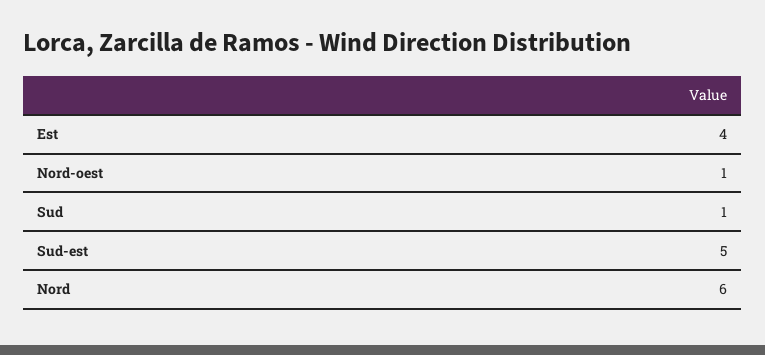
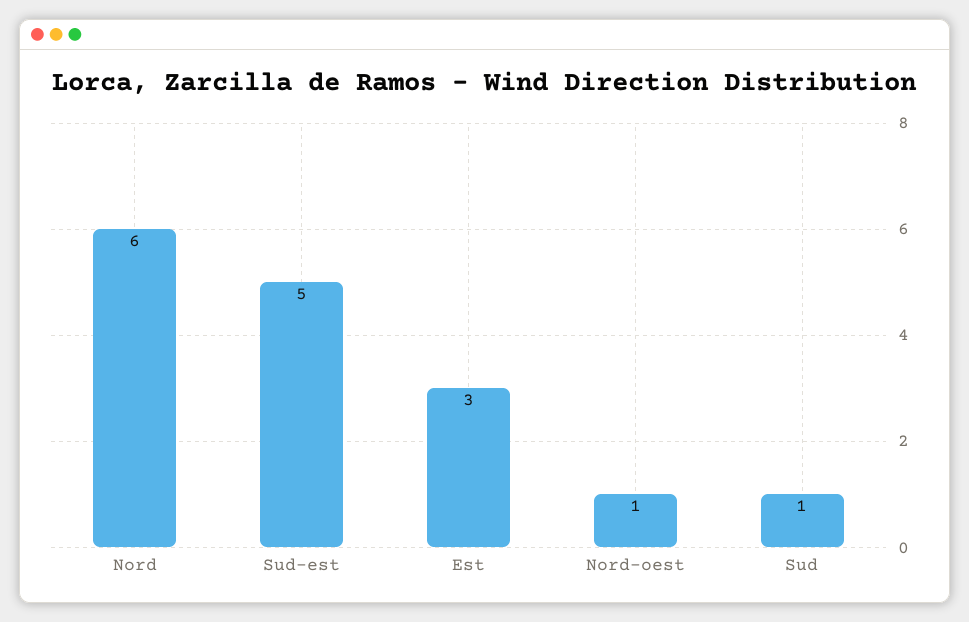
Est: 4 -> 3

